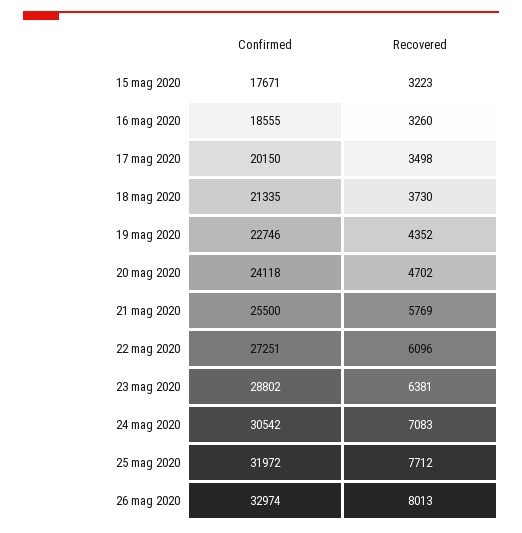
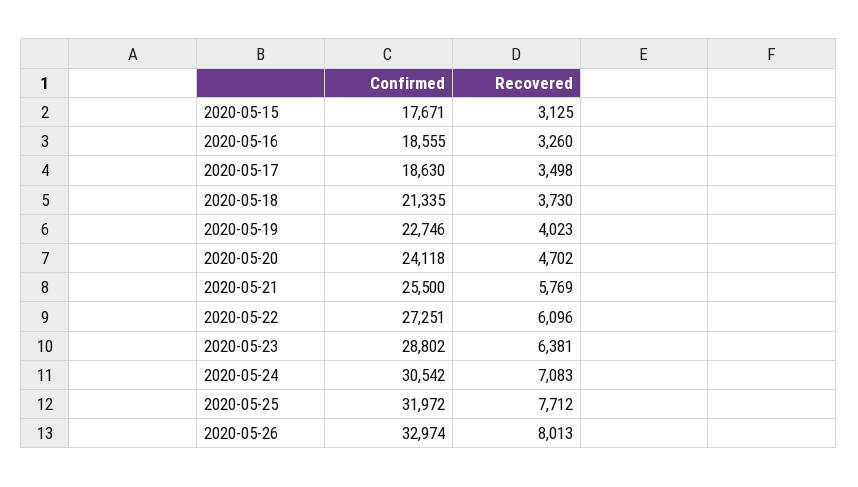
Recovered, 15 mag 2020: 3223 -> 3125
Confirmed, 17 mag 2020: 20150 -> 18630
Recovered, 19 mag 2020: 4352 -> 4023

